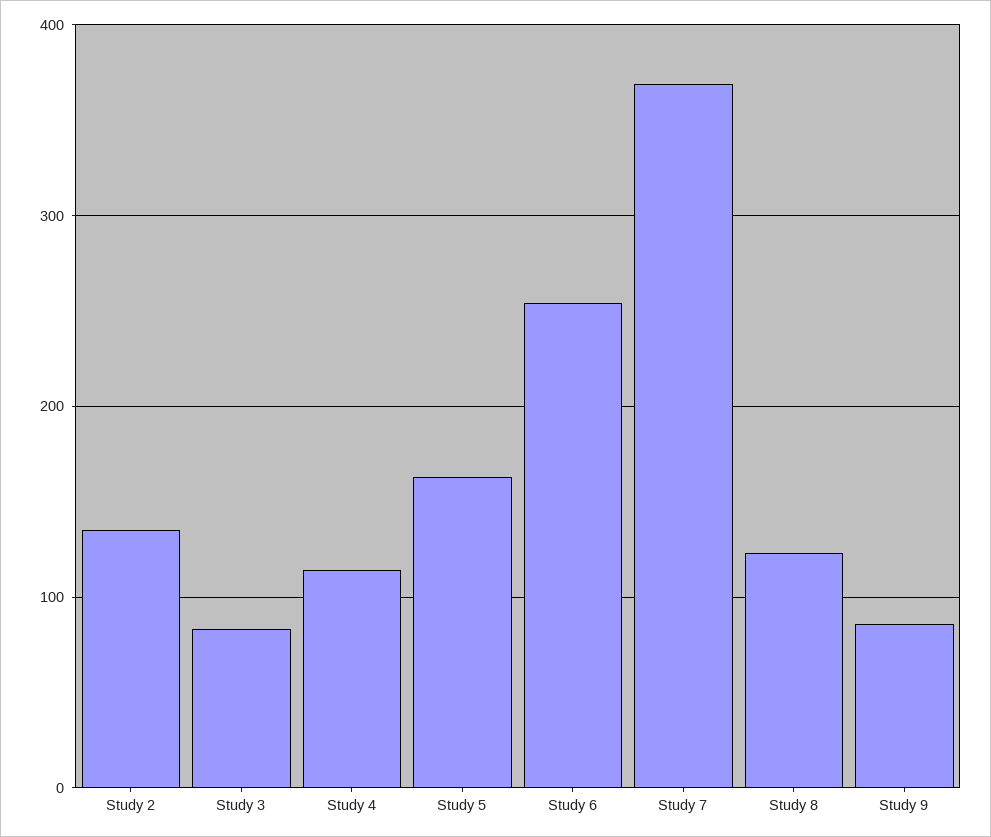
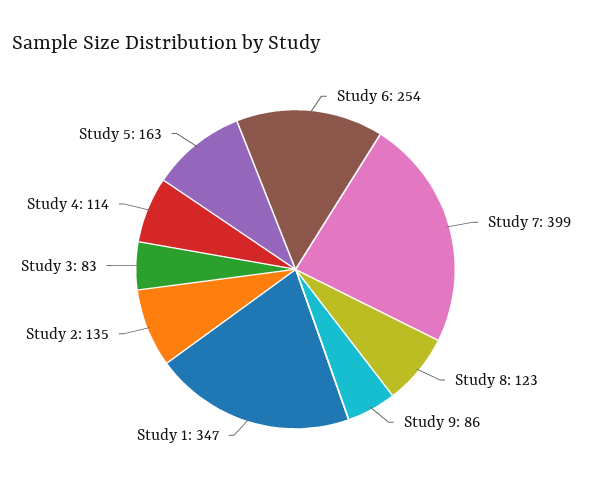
Study 7: 370 -> 399
Study 1: none -> 347

